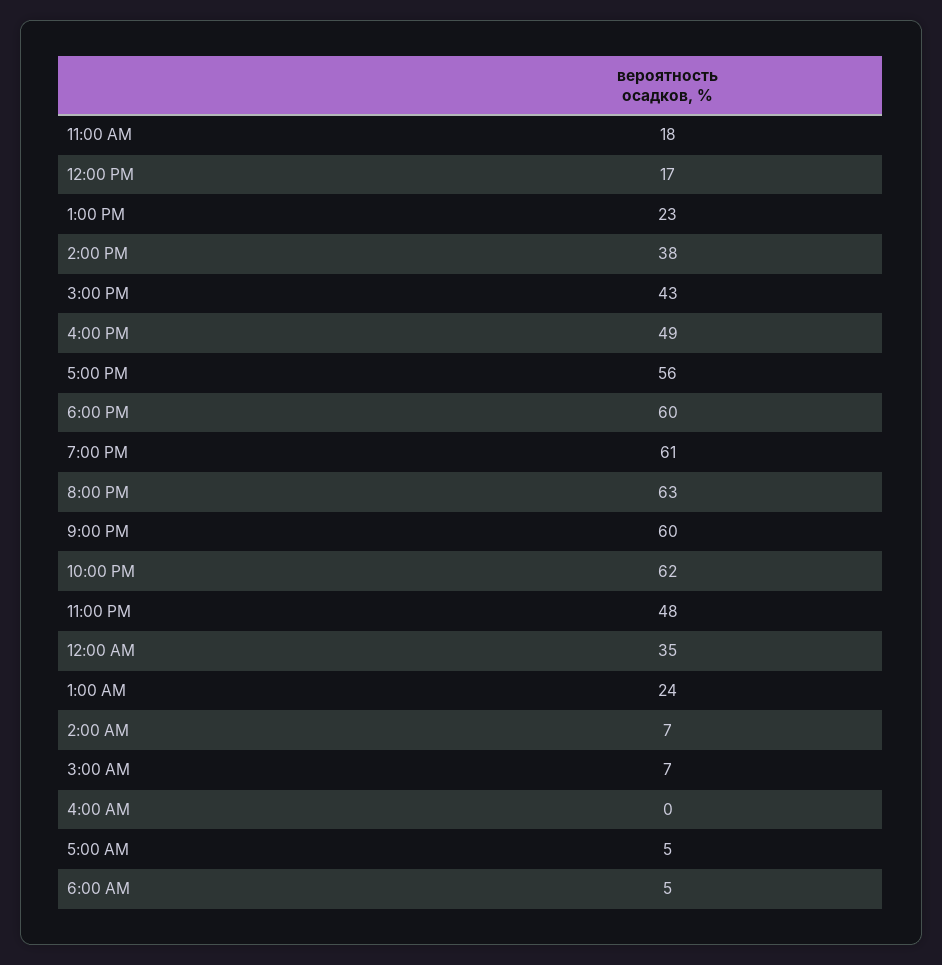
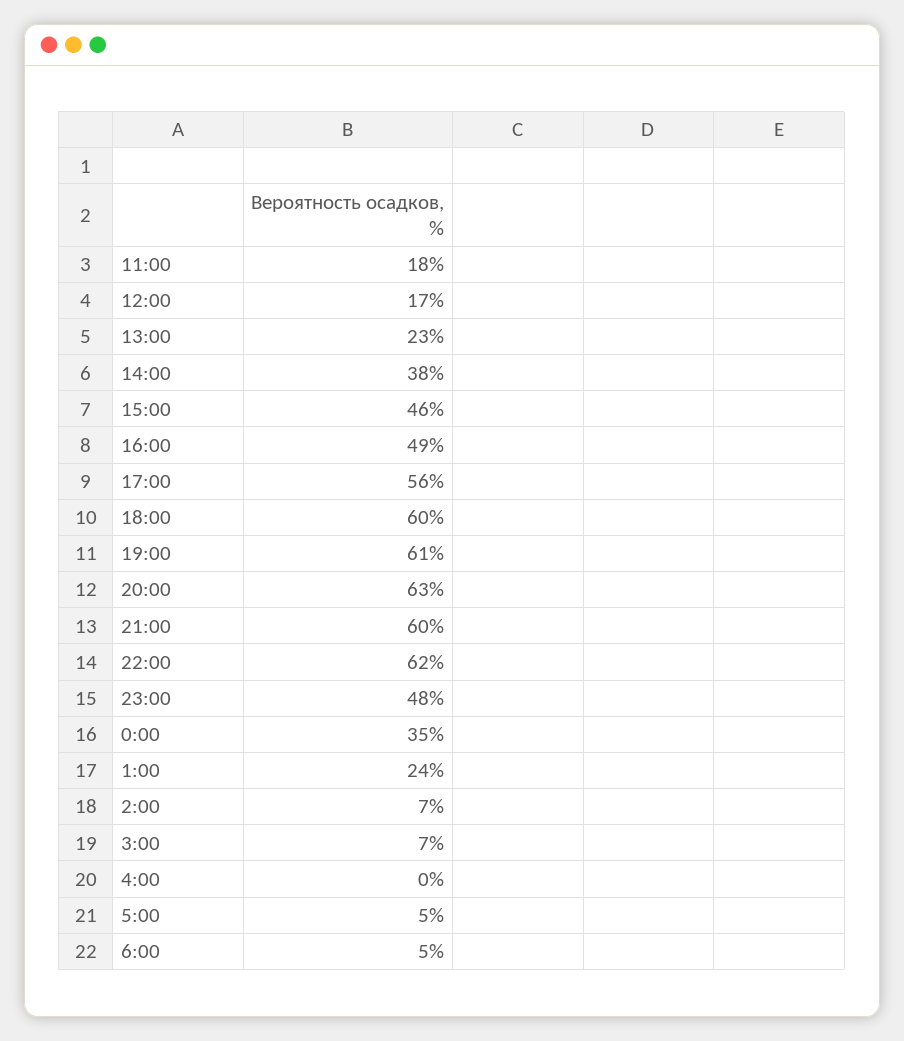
3:00 PM: 43 -> 46

